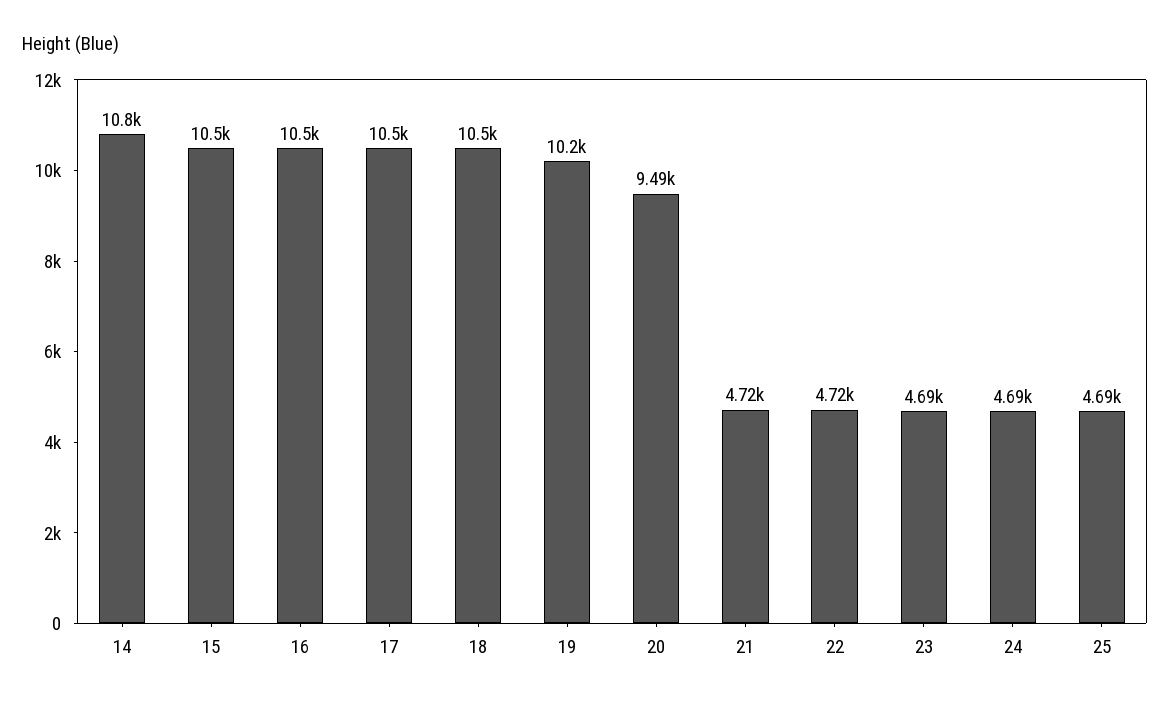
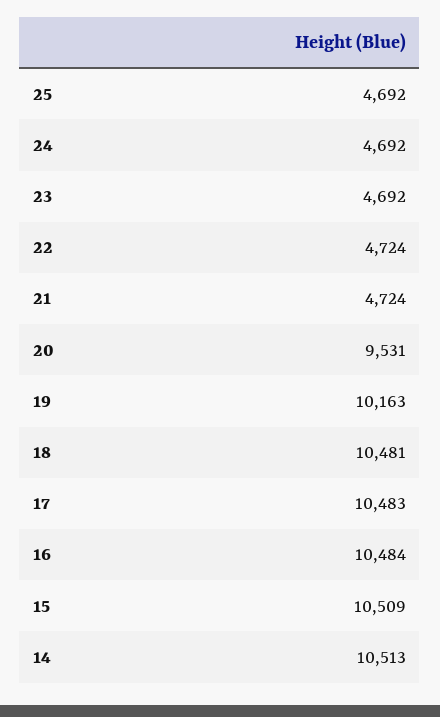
14: 10800 -> 10513
20: 9490 -> 9531

